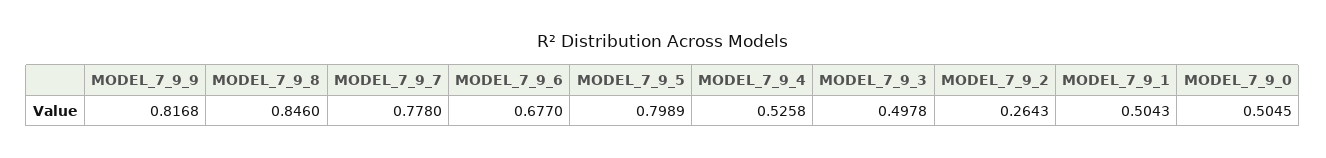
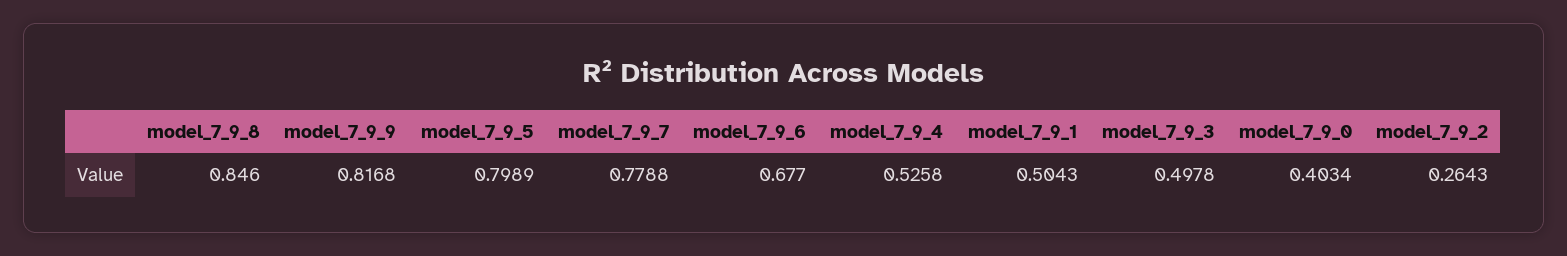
MODEL_7_9_7: 0.778 -> 0.7788
MODEL_7_9_0: 0.5045 -> 0.4034

